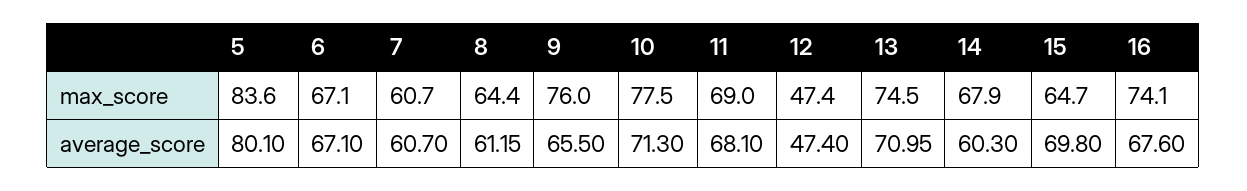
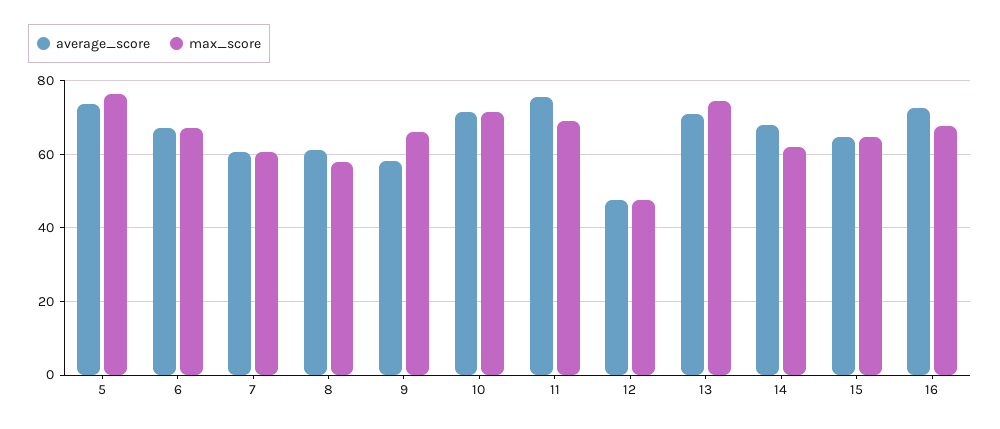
max_score, 5: 83.6 -> 76
max_score, 8: 64.4 -> 58
max_score, 9: 76 -> 66
max_score, 10: 77.5 -> 72
max_score, 14: 67.9 -> 62
max_score, 16: 74.1 -> 68
average_score, 5: 80.1 -> 74
average_score, 9: 65.5 -> 58
average_score, 11: 68.1 -> 76
average_score, 14: 60.3 -> 68
average_score, 15: 69.8 -> 64
average_score, 16: 67.6 -> 72

